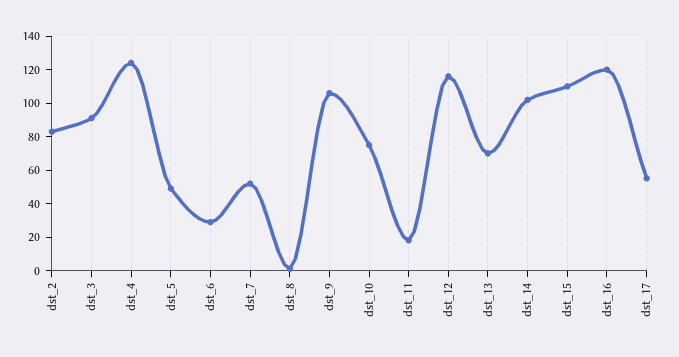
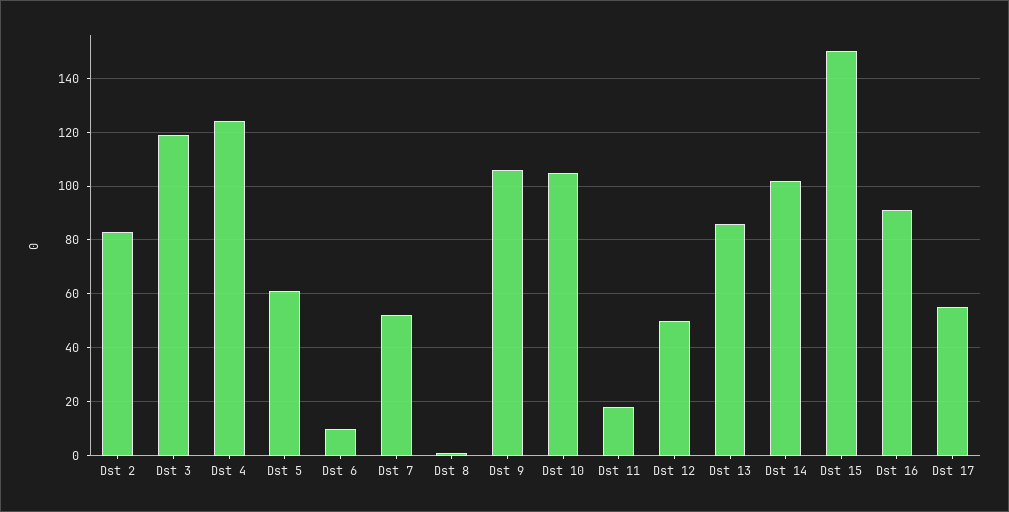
dst_3: 90 -> 120
dst_5: 50 -> 60
dst_6: 30 -> 10
dst_10: 75 -> 105
dst_12: 115 -> 50
dst_13: 70 -> 85
dst_15: 110 -> 150
dst_16: 120 -> 90

